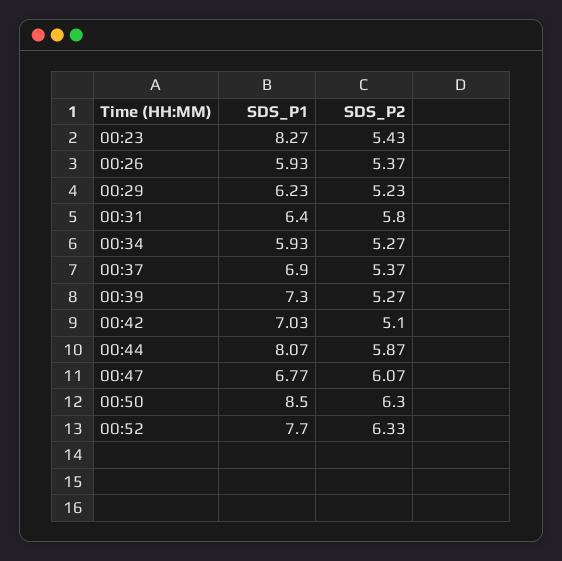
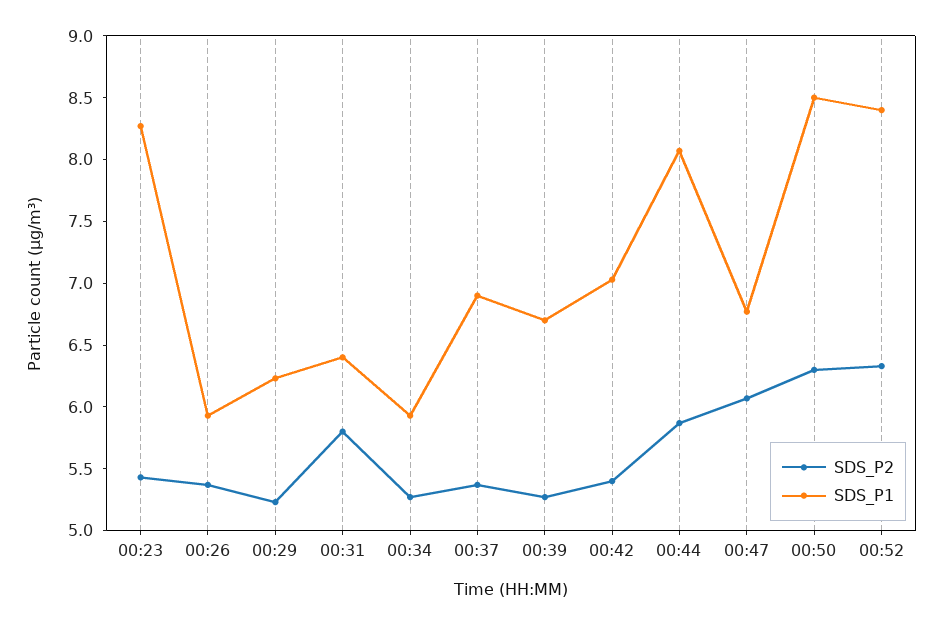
SDS_P1, 00:39: 7.3 -> 6.7
SDS_P2, 00:42: 5.1 -> 5.4
SDS_P1, 00:52: 7.7 -> 8.4

